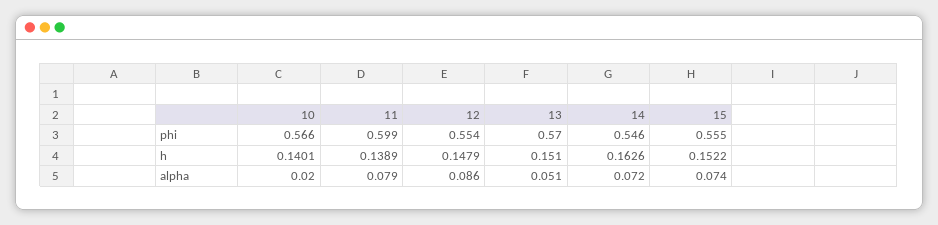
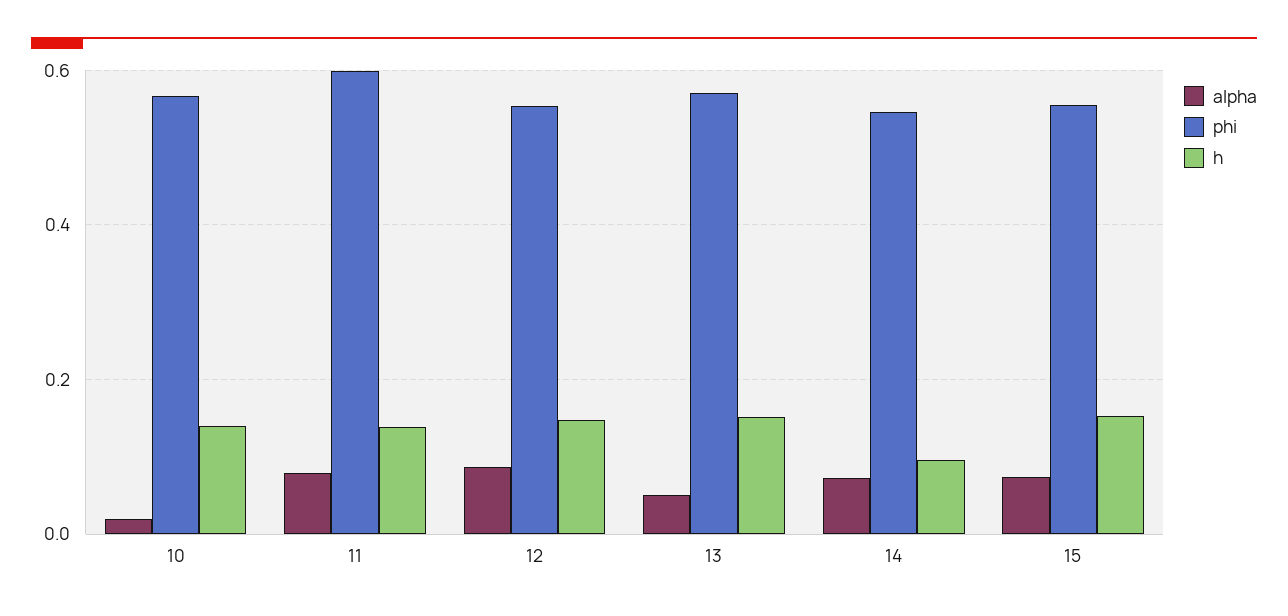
h, 14: 0.1626 -> 0.1

